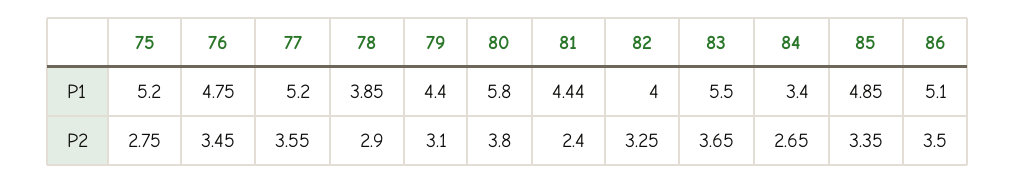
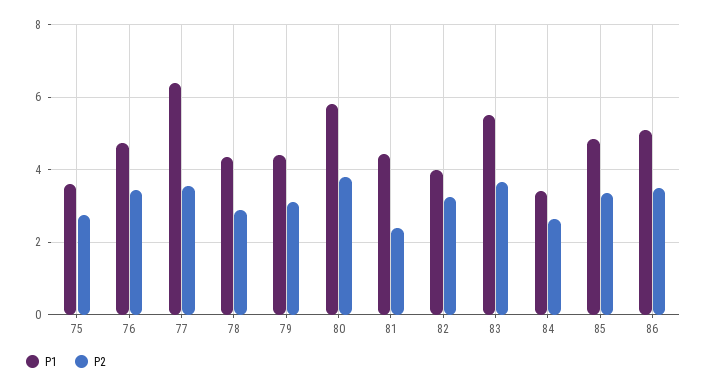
P1, 75: 5.2 -> 3.6
P1, 77: 5.2 -> 6.4
P1, 78: 3.85 -> 4.4

